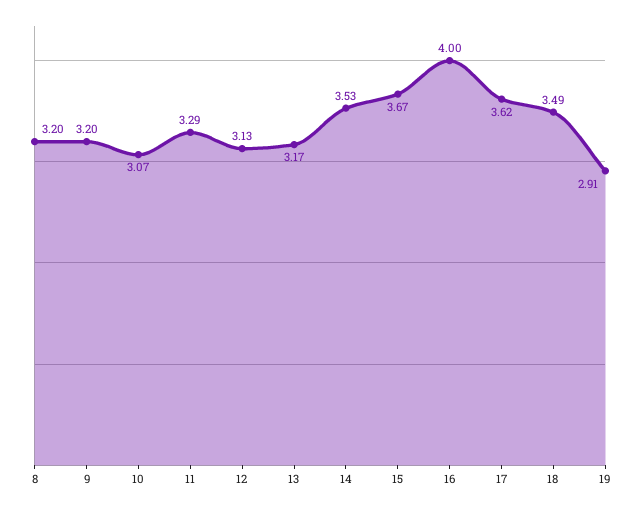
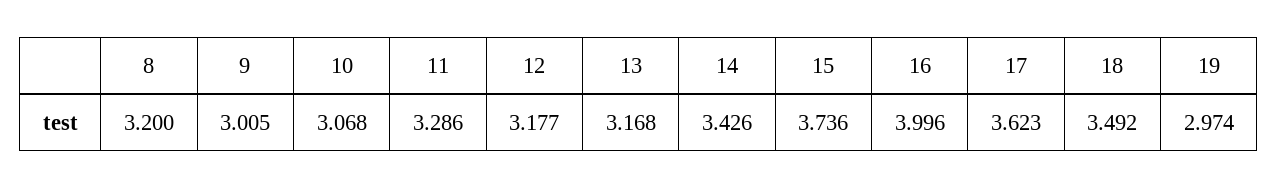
9: 3.2 -> 3.005
12: 3.13 -> 3.177
14: 3.53 -> 3.426
15: 3.67 -> 3.736
19: 2.91 -> 2.974

